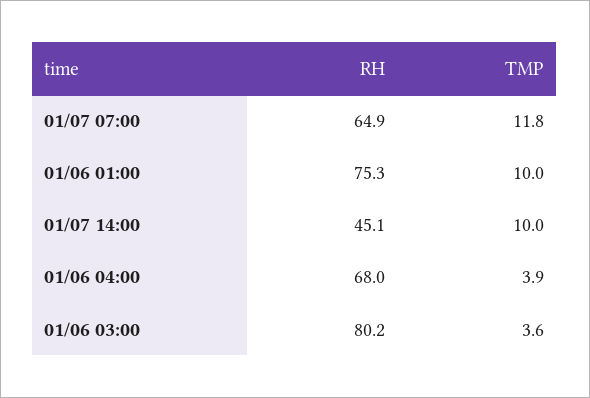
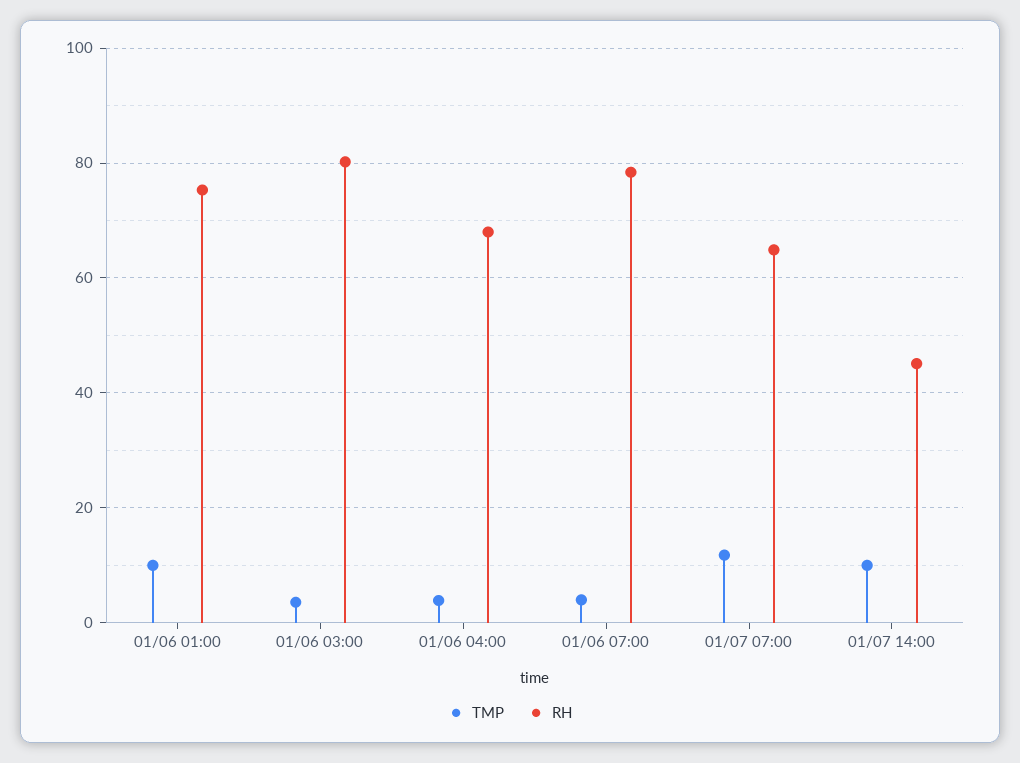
TMP, 01/06 07:00: none -> 4
RH, 01/06 07:00: none -> 78

